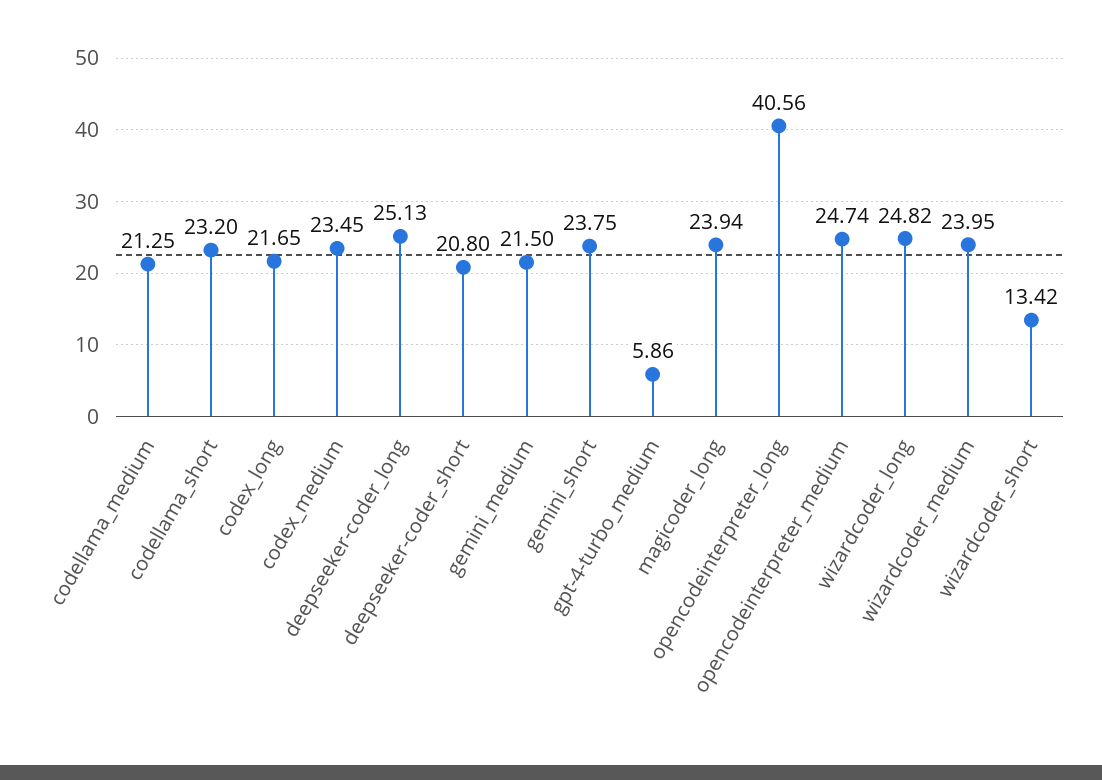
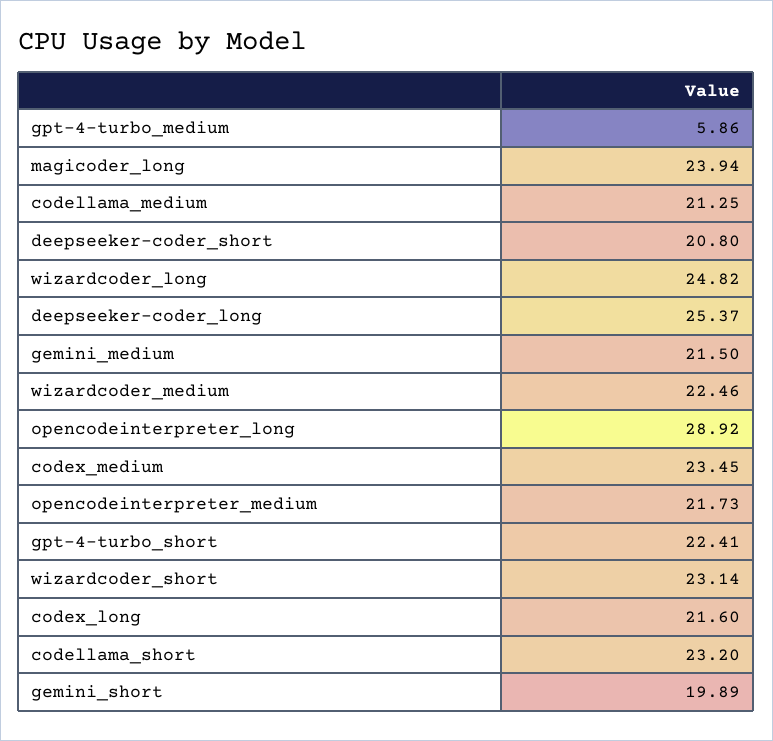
codex_long: 21.65 -> 21.6
deepseeker-coder_long: 25.13 -> 25.37
gemini_short: 23.75 -> 19.89
opencodeinterpreter_long: 40.56 -> 28.92
opencodeinterpreter_medium: 24.74 -> 21.73
wizardcoder_medium: 23.95 -> 22.46
wizardcoder_short: 13.42 -> 23.14
gpt-4-turbo_short: none -> 22.41

